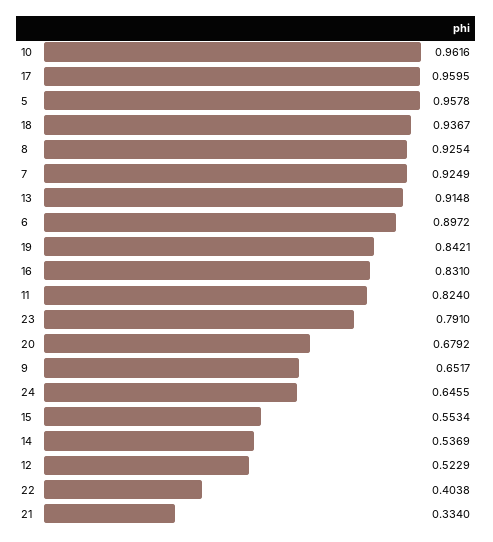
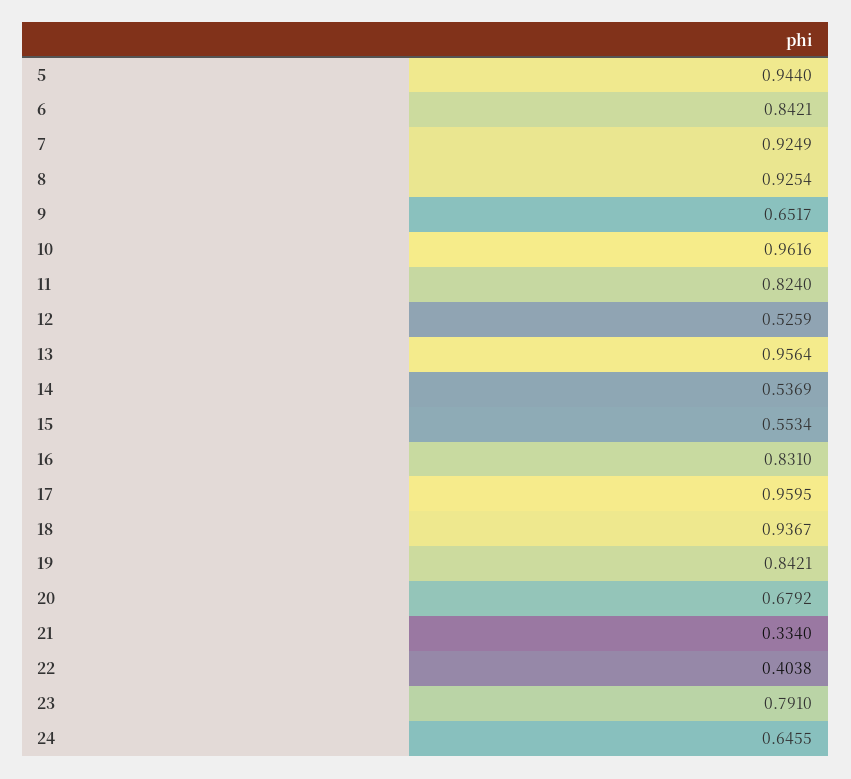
5: 0.9578 -> 0.944
13: 0.9148 -> 0.9564
6: 0.8972 -> 0.8421
12: 0.5229 -> 0.5259

